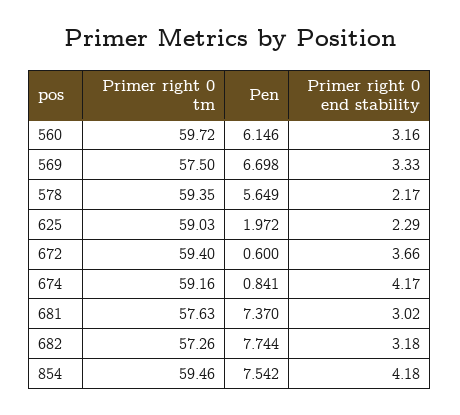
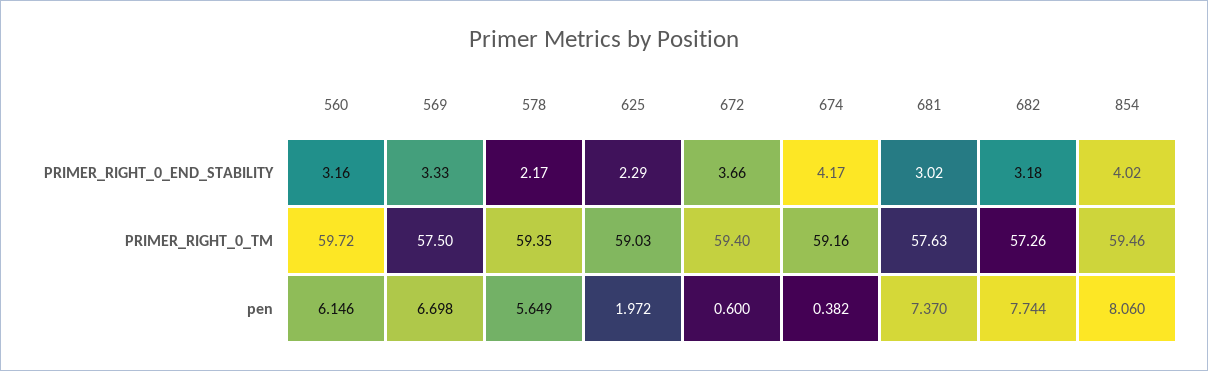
Pen, 674: 0.841 -> 0.382
Pen, 854: 7.542 -> 8.06
Primer right 0 end stability, 854: 4.18 -> 4.02

